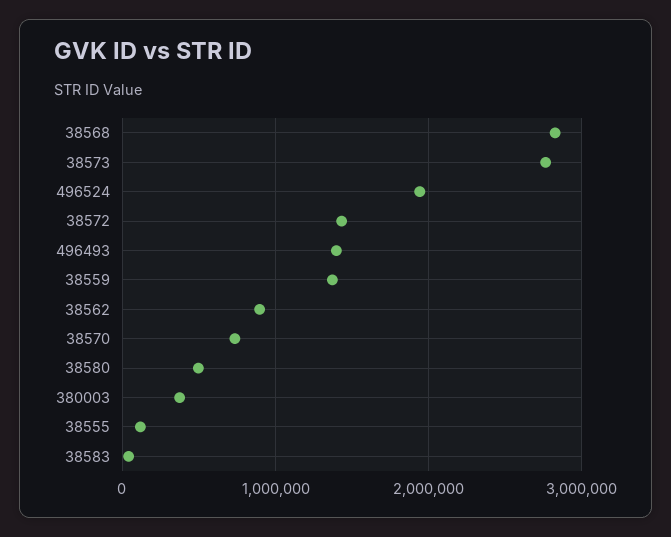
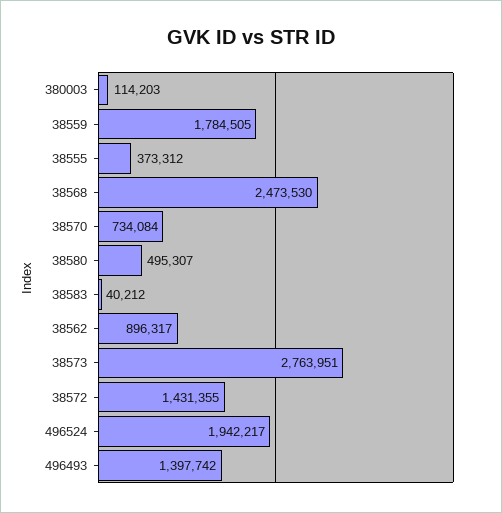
38568: 2800000 -> 2473530
38559: 1400000 -> 1784505
380003: 400000 -> 114203
38555: 100000 -> 373312

